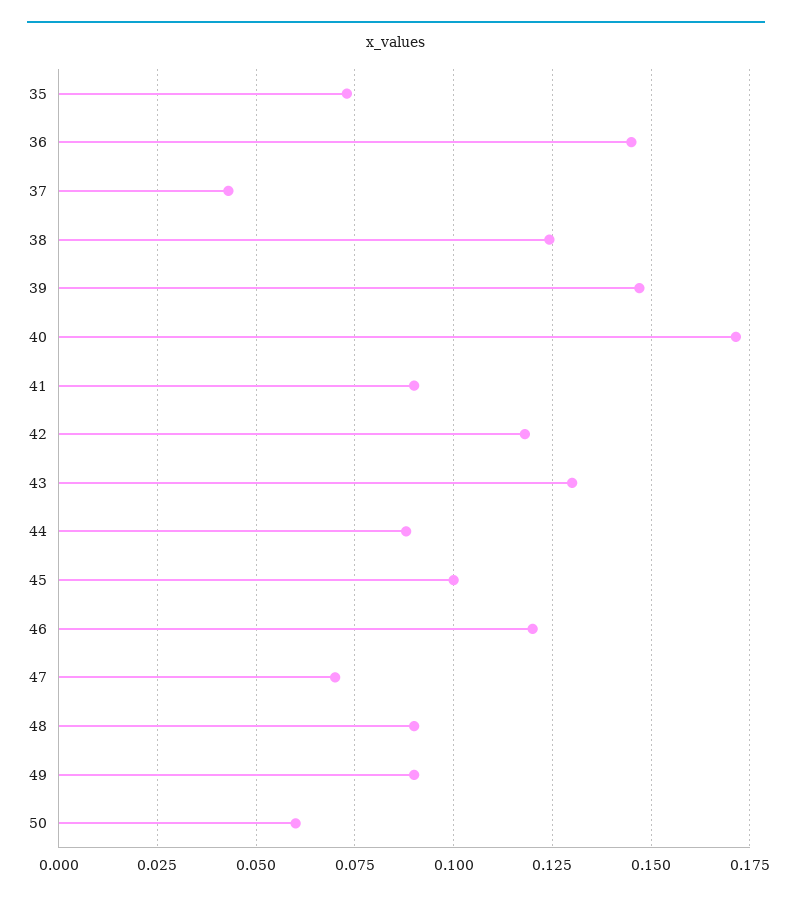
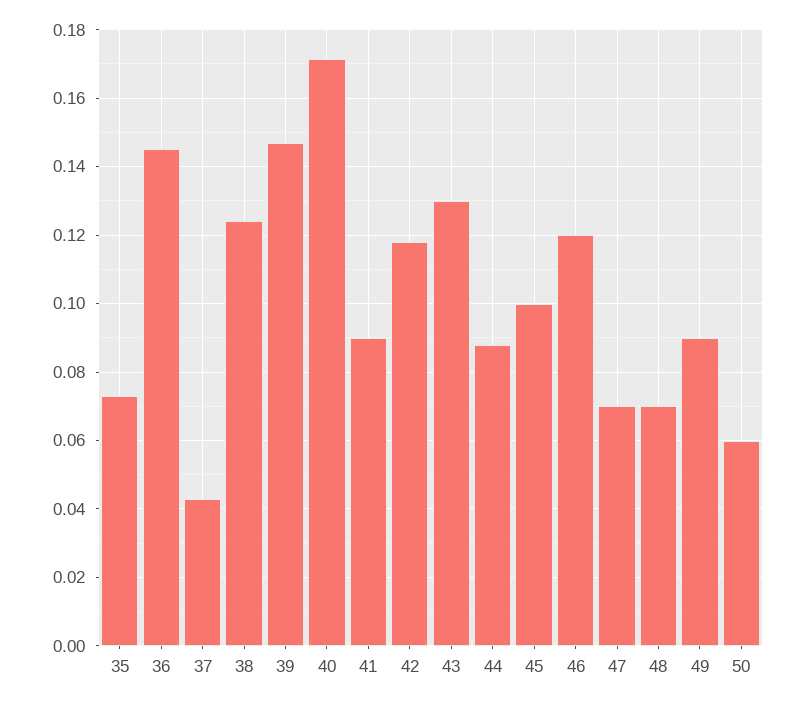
48: 0.09 -> 0.07

